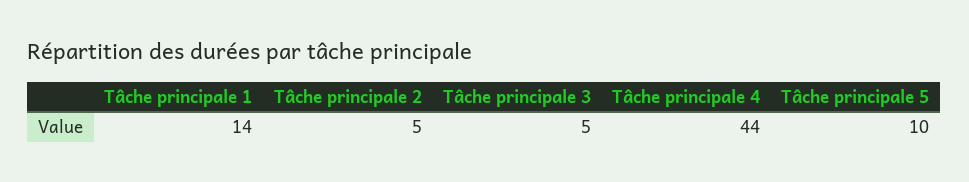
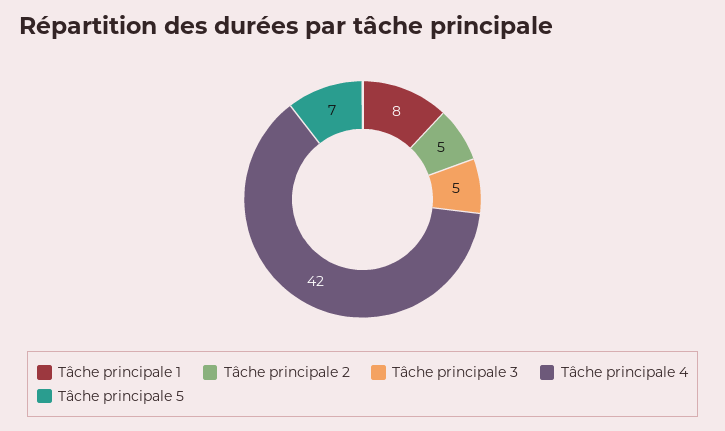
Tâche principale 1: 14 -> 8
Tâche principale 4: 44 -> 42
Tâche principale 5: 10 -> 7

